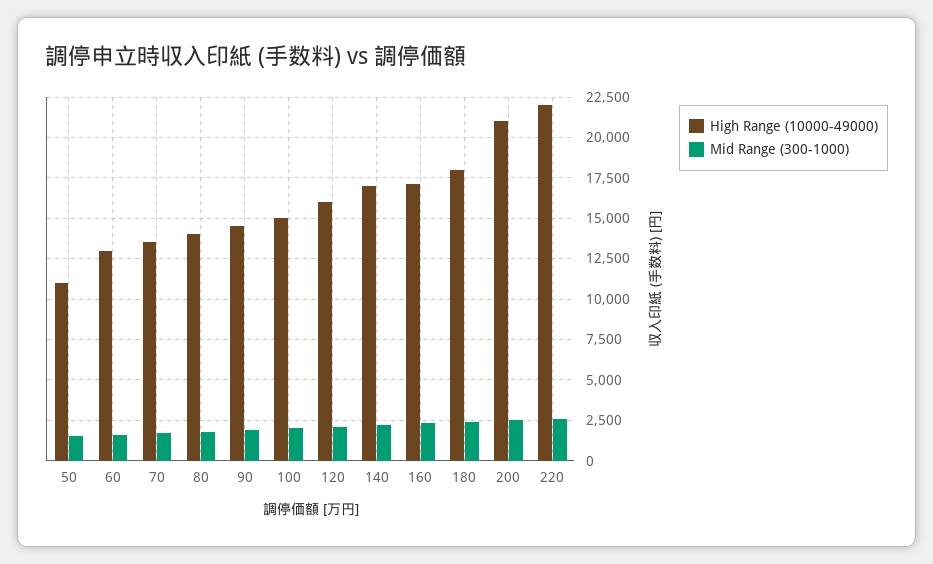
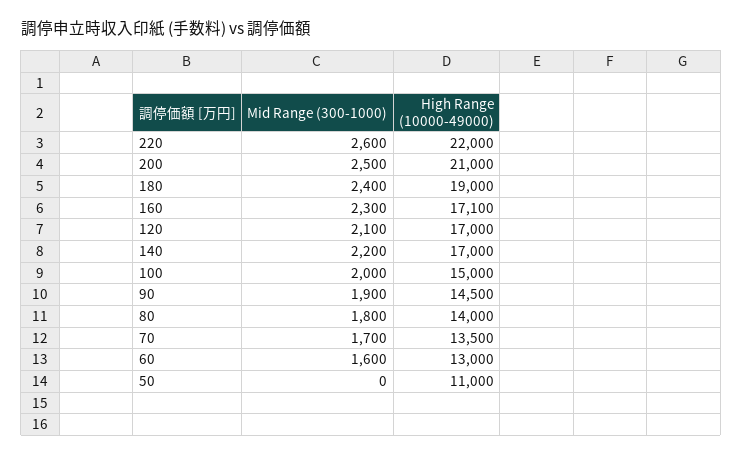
Mid Range (300-1000), 50: 1500 -> 0
High Range (10000-49000), 120: 16000 -> 17000
High Range (10000-49000), 180: 18000 -> 19000

